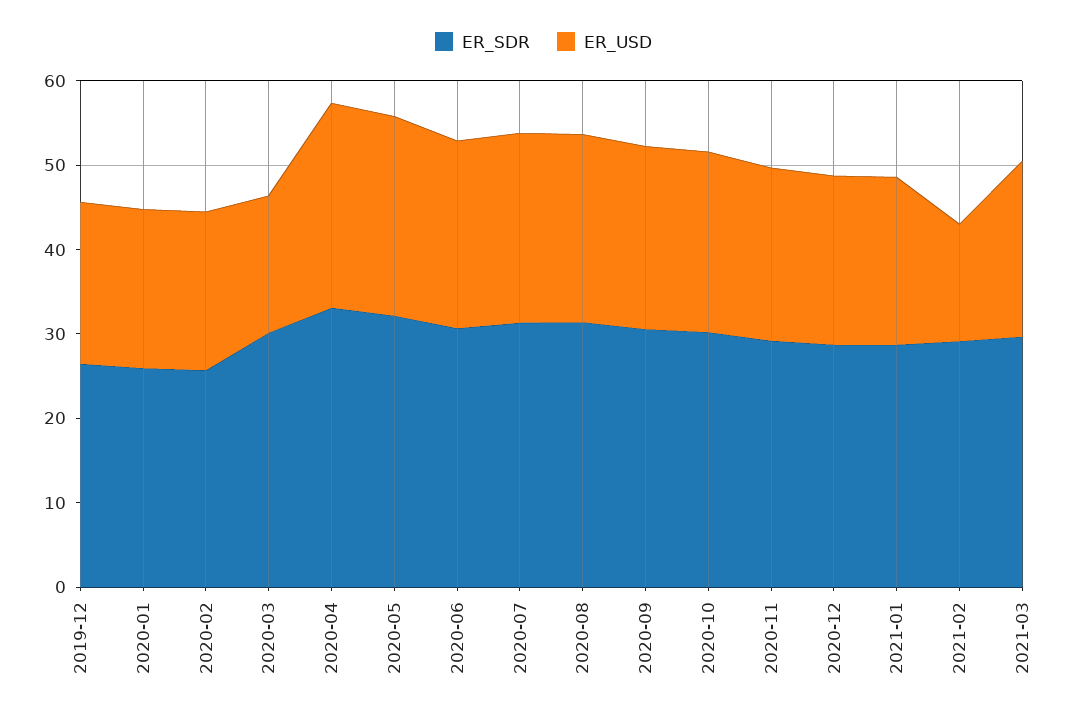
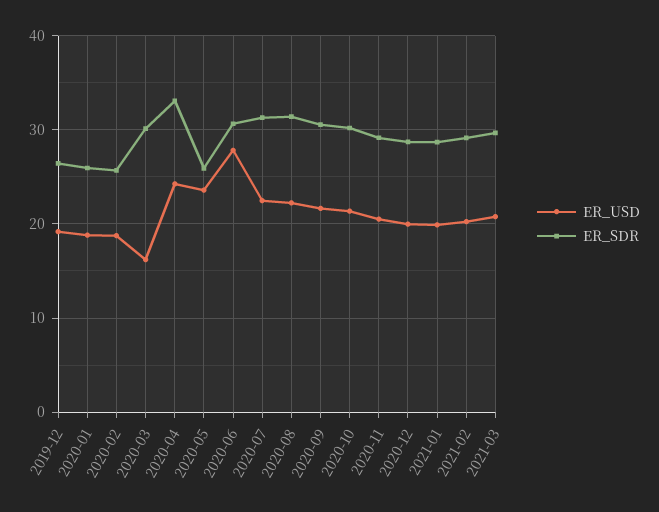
ER_SDR, 2020-05: 32 -> 26
ER_USD, 2020-06: 22 -> 28
ER_USD, 2021-02: 14 -> 20

